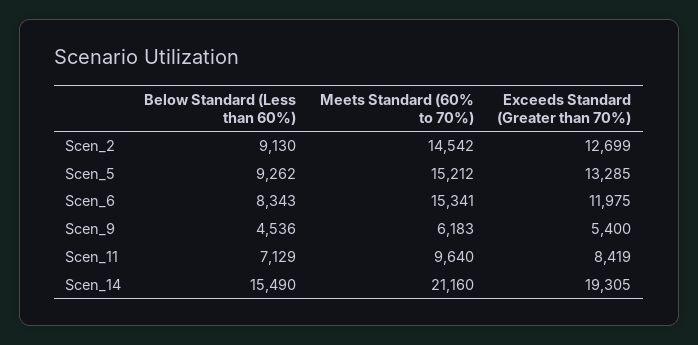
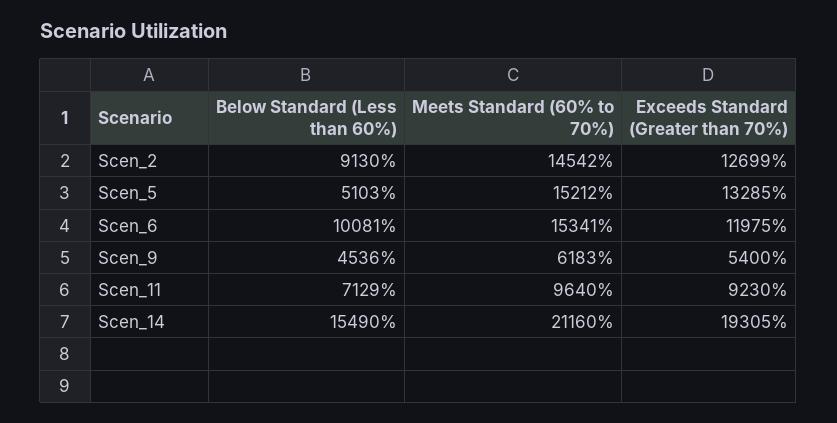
Below Standard (Less than 60%), Scen_5: 9262 -> 5103
Below Standard (Less than 60%), Scen_6: 8343 -> 10081
Exceeds Standard (Greater than 70%), Scen_11: 8419 -> 9230

